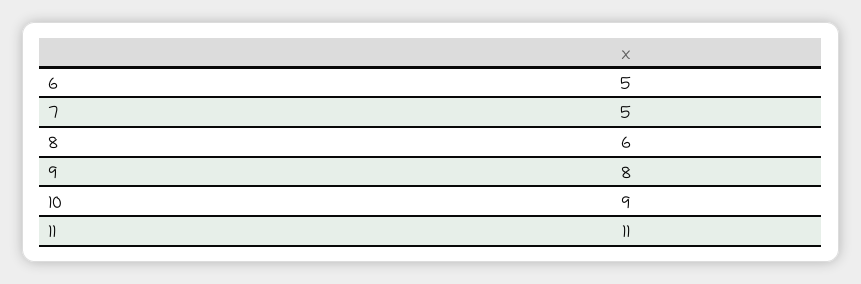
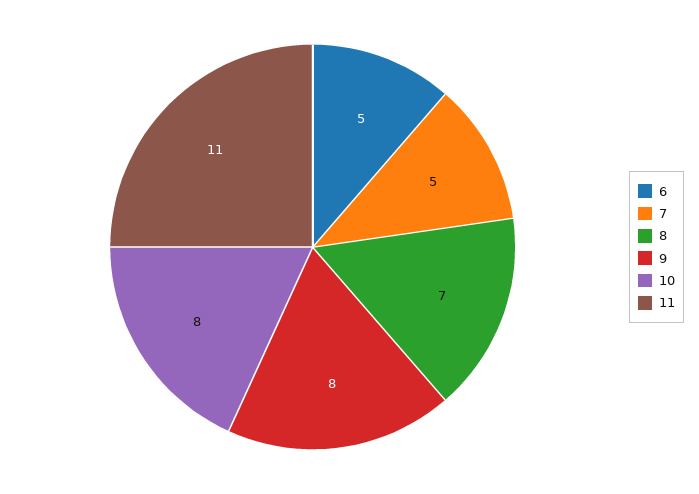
8: 6 -> 7
10: 9 -> 8

